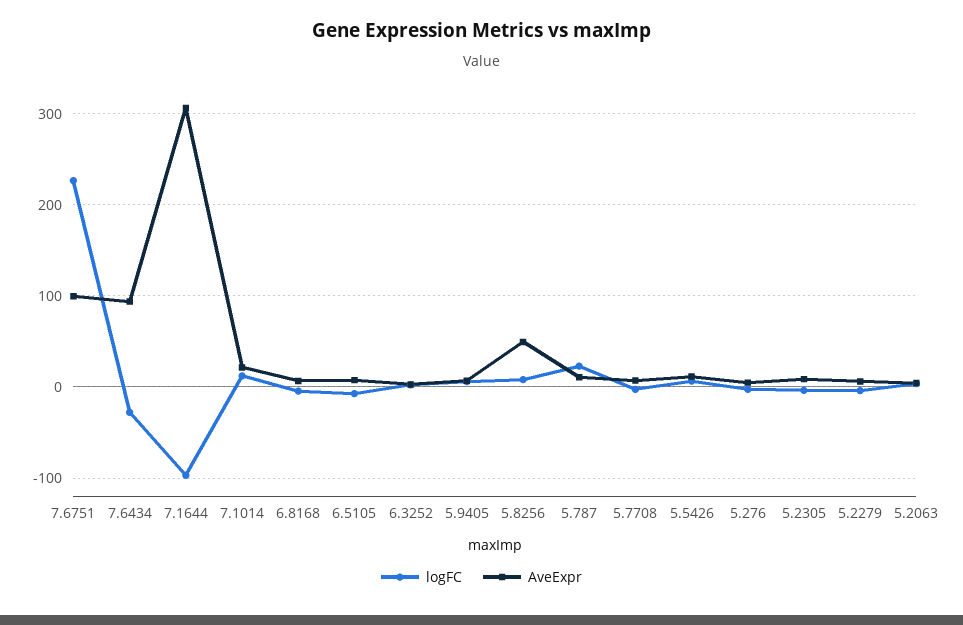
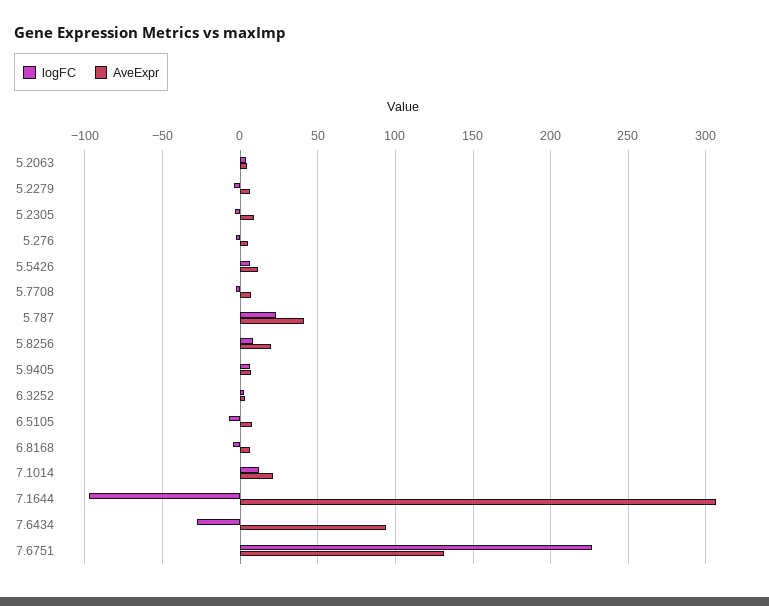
AveExpr, 7.6751: 100 -> 130
AveExpr, 5.8256: 50 -> 20
AveExpr, 5.787: 10 -> 40

